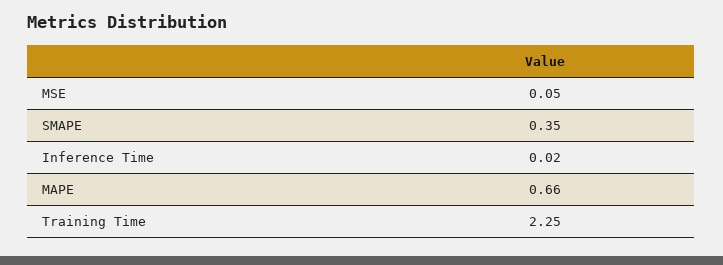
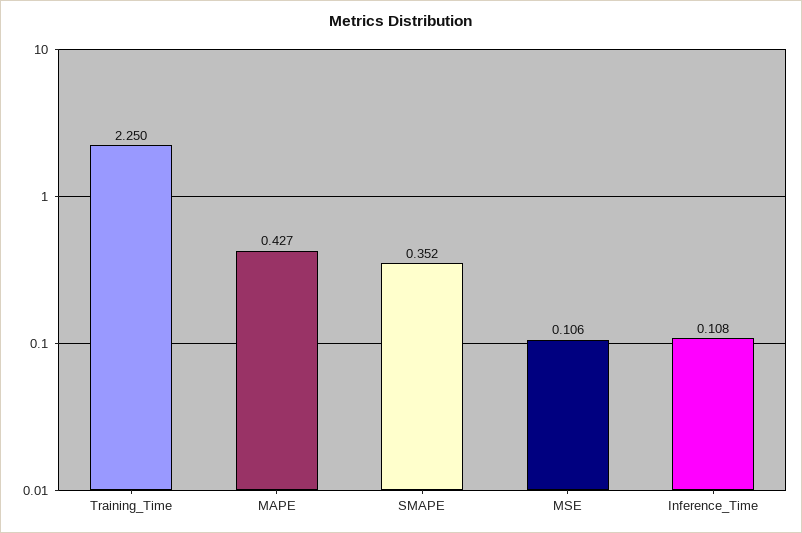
MSE: 0.05 -> 0.106
Inference Time: 0.02 -> 0.108
MAPE: 0.66 -> 0.427

